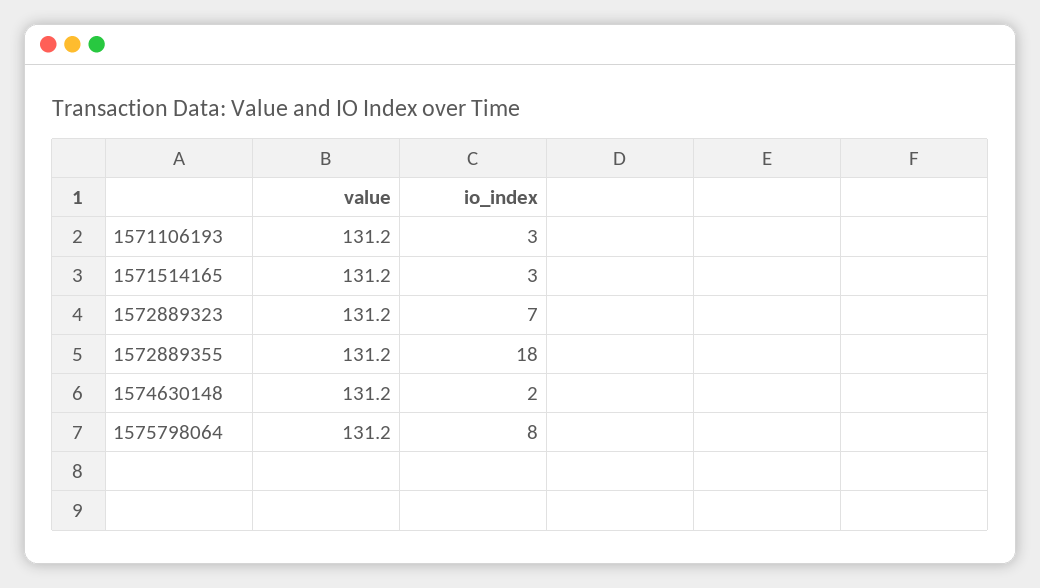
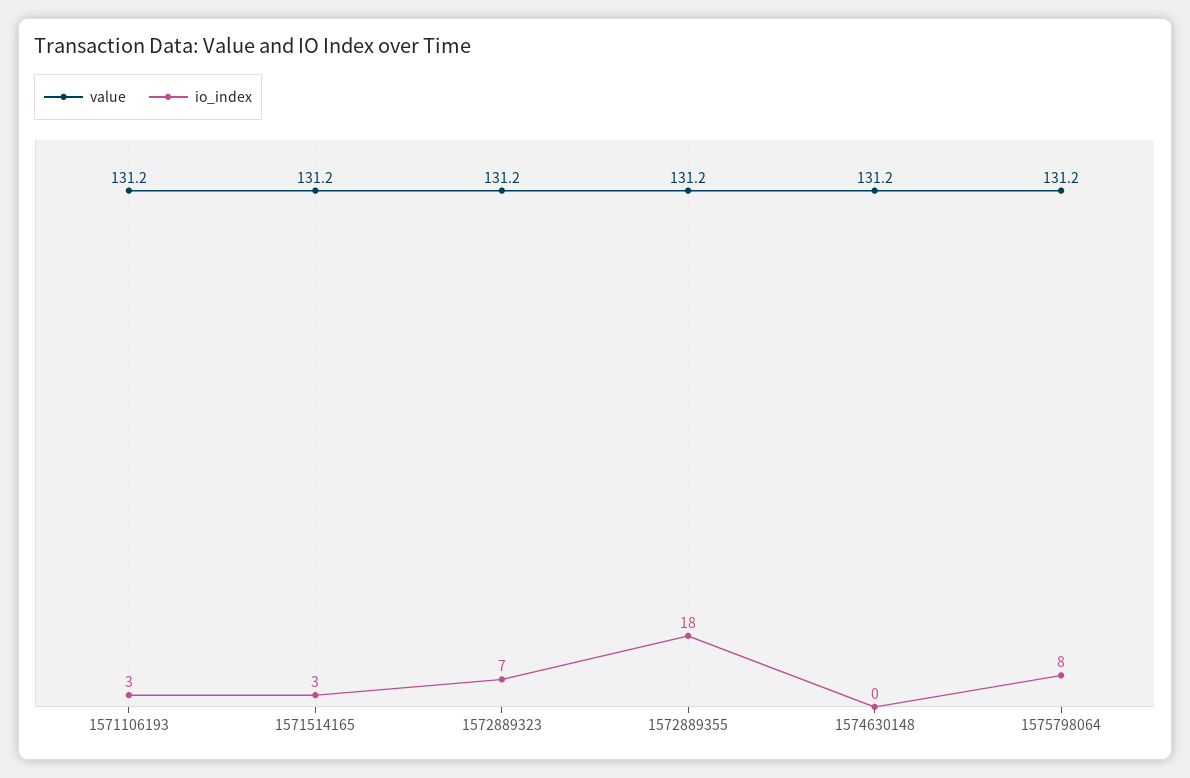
io_index, 1574630148: 2 -> 0

